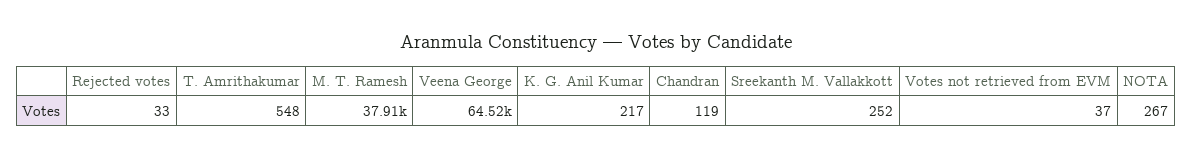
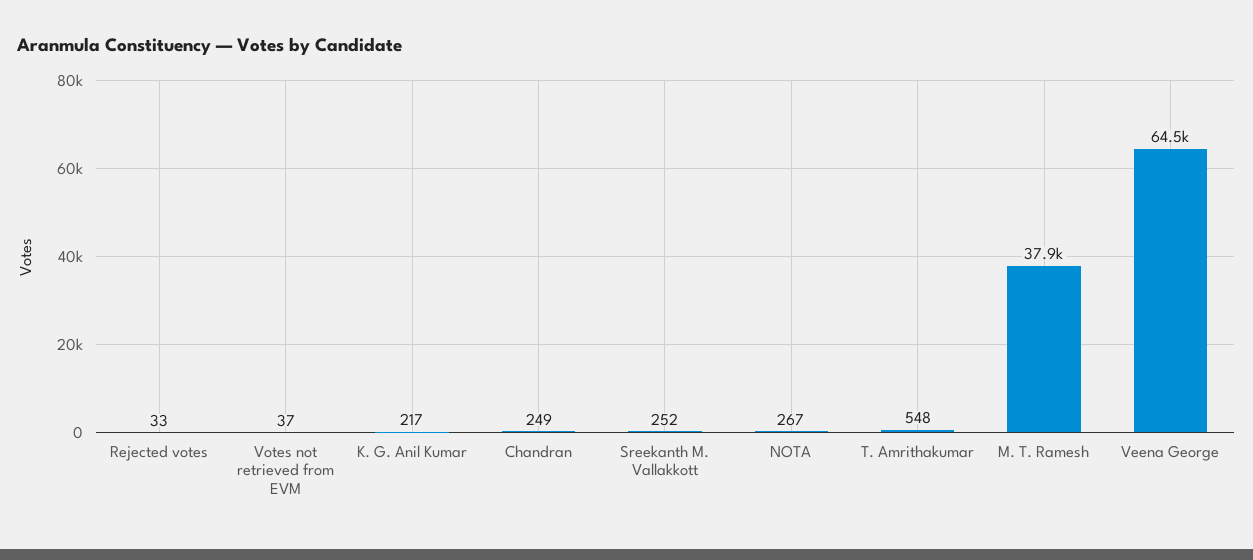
Chandran: 119 -> 249

